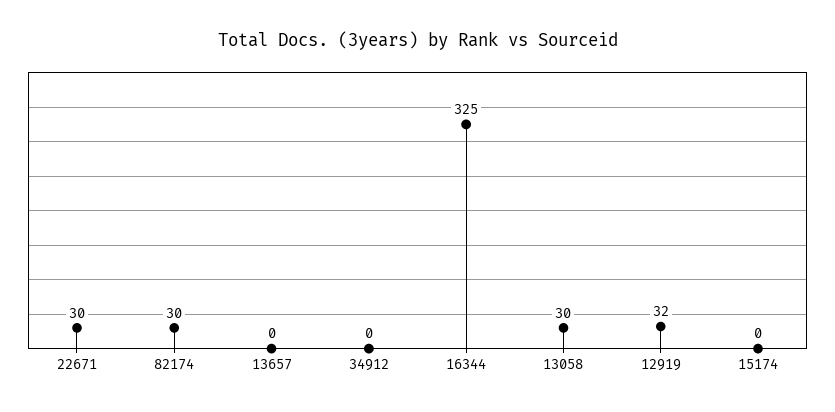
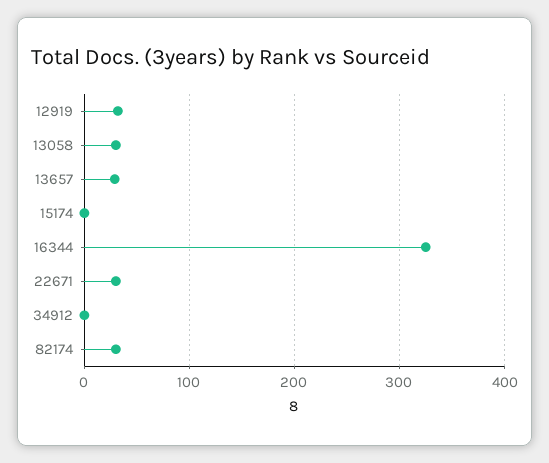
13657: 0 -> 30

